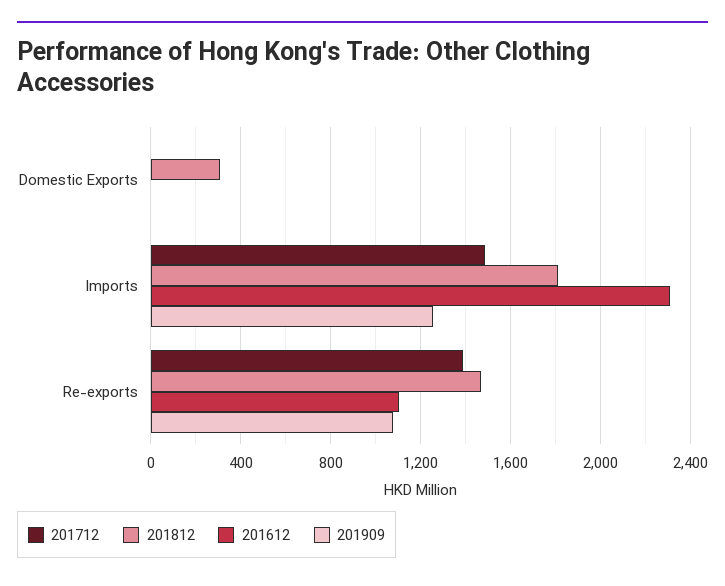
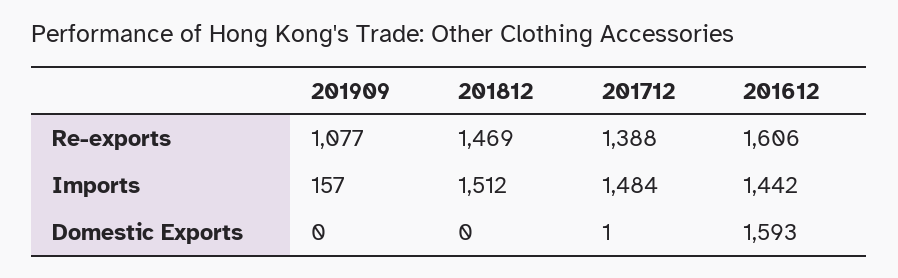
201812, Domestic Exports: 300 -> 0
201612, Domestic Exports: 0 -> 1593
201812, Imports: 1800 -> 1512
201612, Imports: 2300 -> 1442
201909, Imports: 1250 -> 157
201612, Re-exports: 1100 -> 1606

